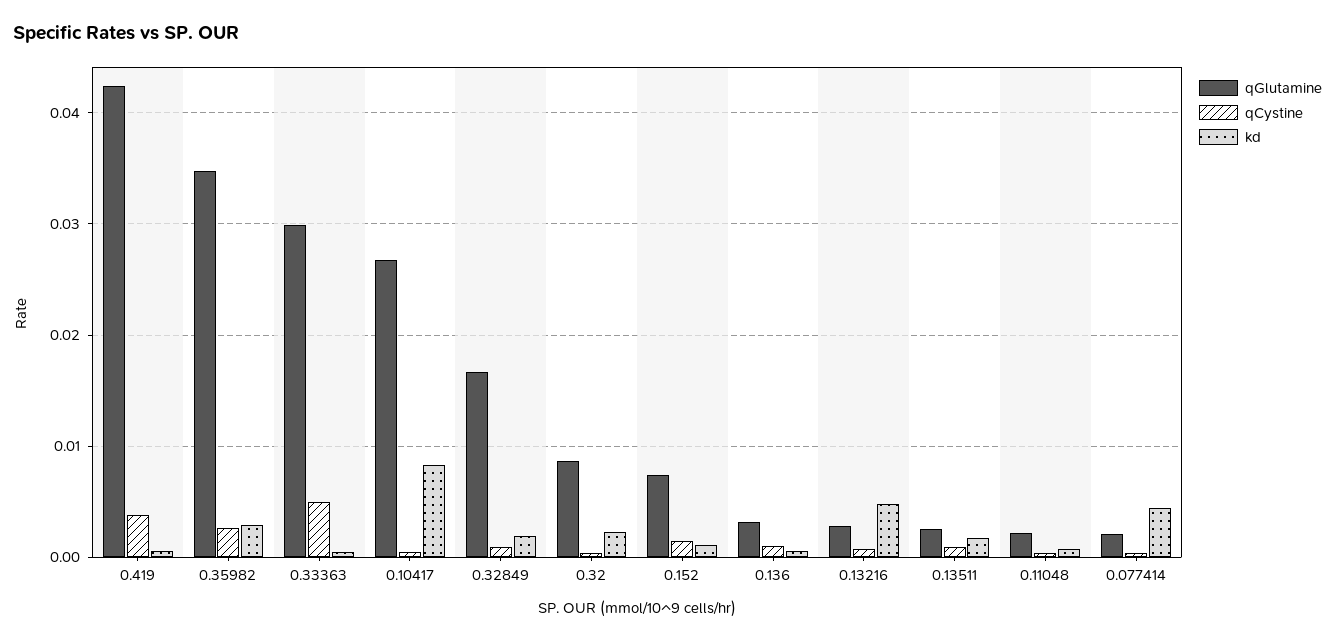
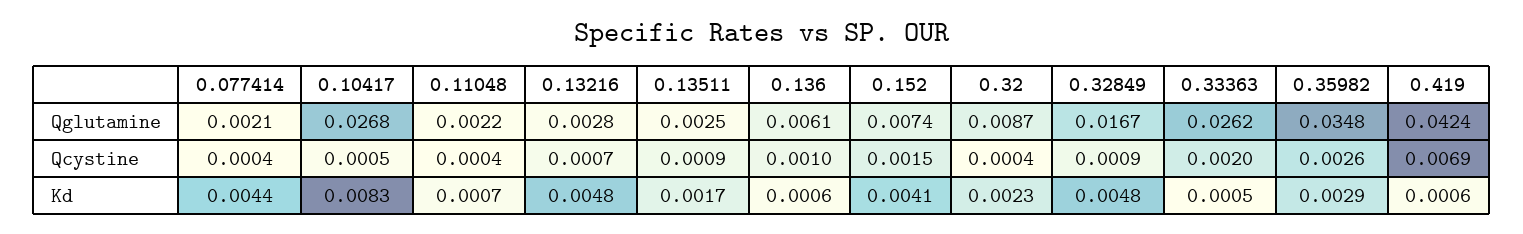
qCystine, 0.419: 0.004 -> 0.0069
qGlutamine, 0.33363: 0.03 -> 0.0262
qCystine, 0.33363: 0.005 -> 0.002
kd, 0.32849: 0.002 -> 0.0048
kd, 0.152: 0.001 -> 0.0041
qGlutamine, 0.136: 0.003 -> 0.0061

